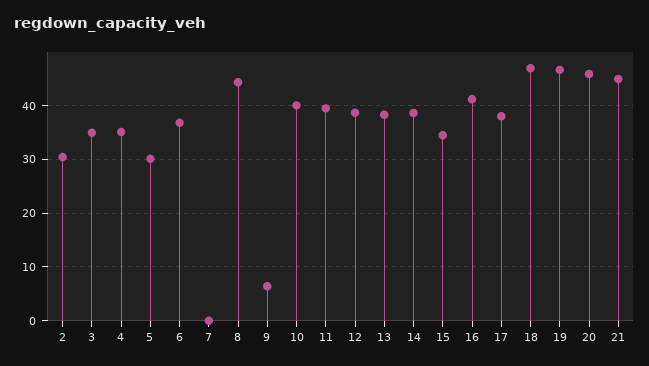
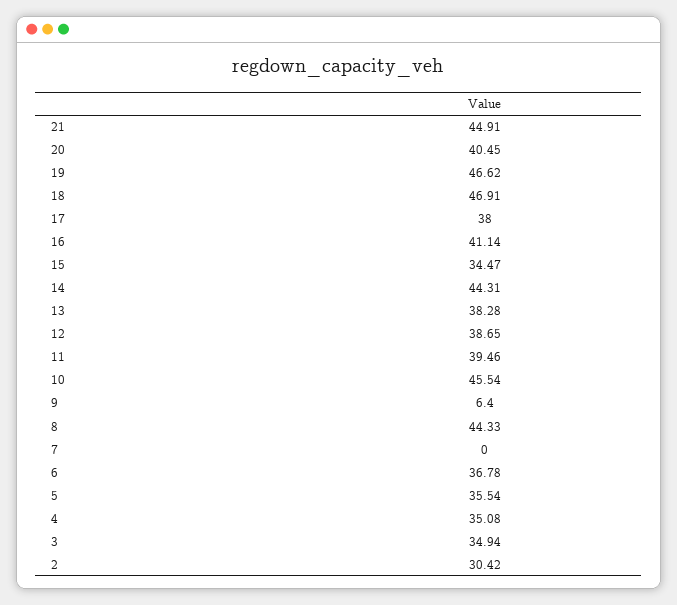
5: 30 -> 35.54
10: 40 -> 45.54
14: 38 -> 44.31
20: 46 -> 40.45

